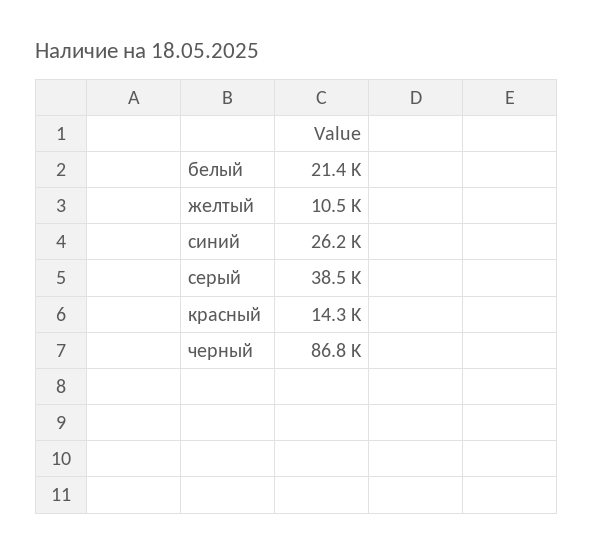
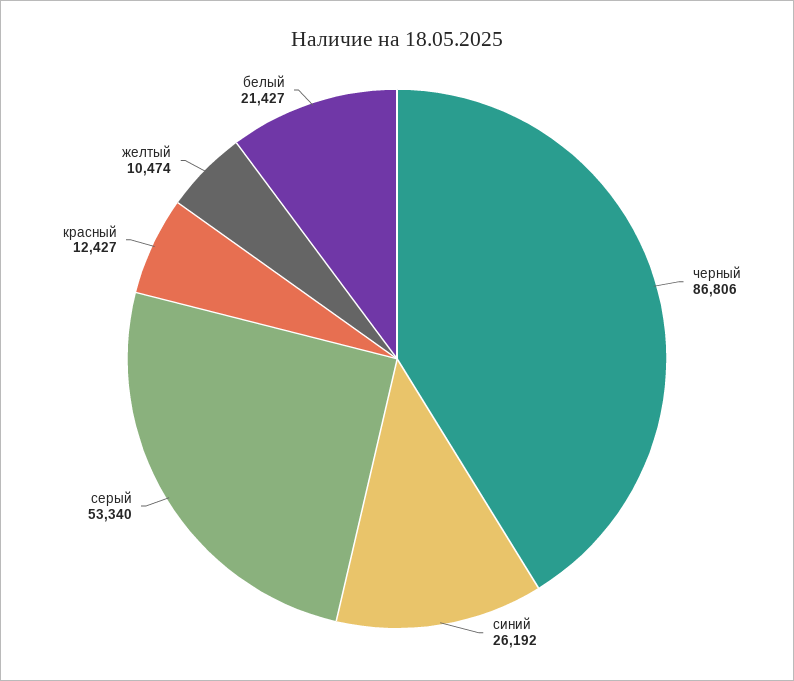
серый: 38500 -> 53340
красный: 14300 -> 12427

